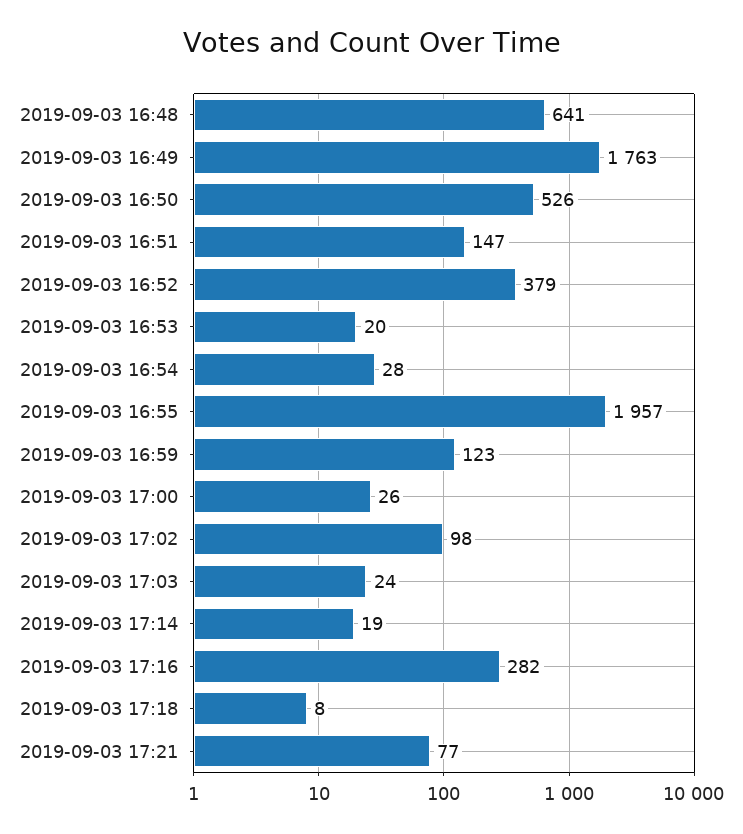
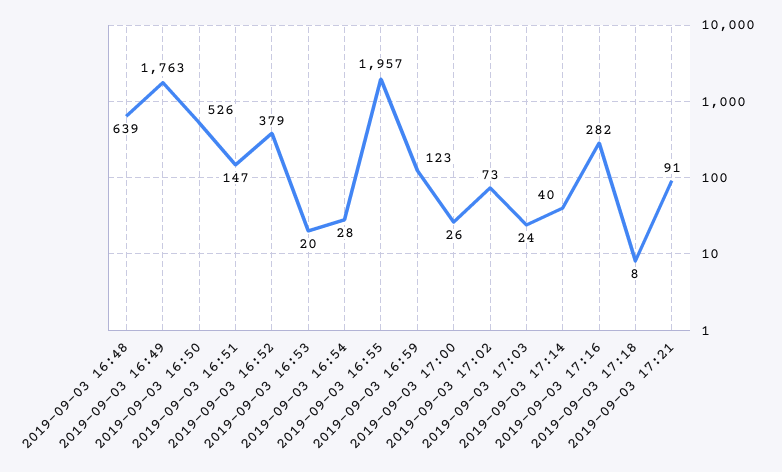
2019-09-03 16:48: 641 -> 639
2019-09-03 17:02: 98 -> 73
2019-09-03 17:14: 19 -> 40
2019-09-03 17:21: 77 -> 91

